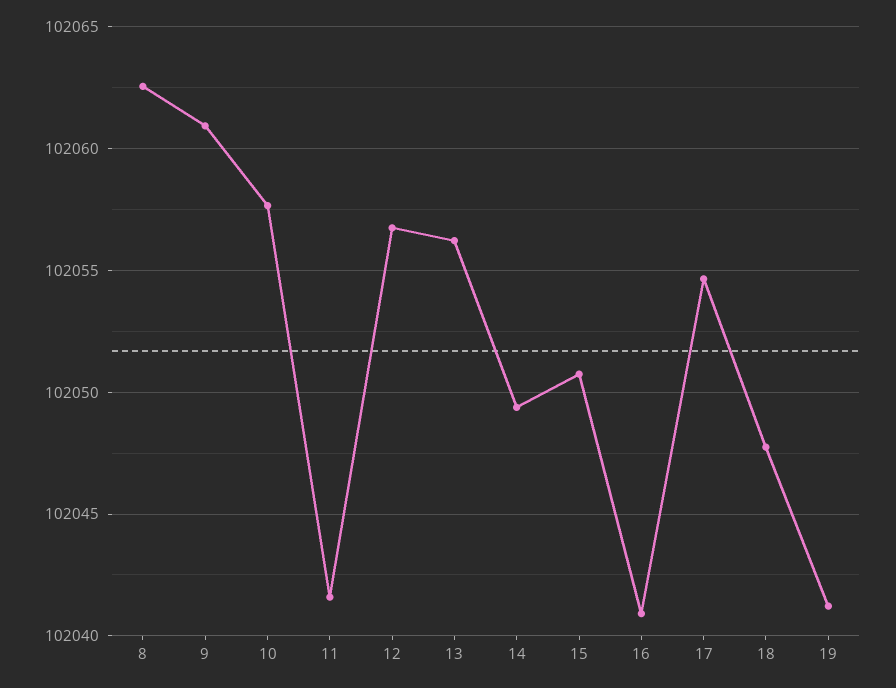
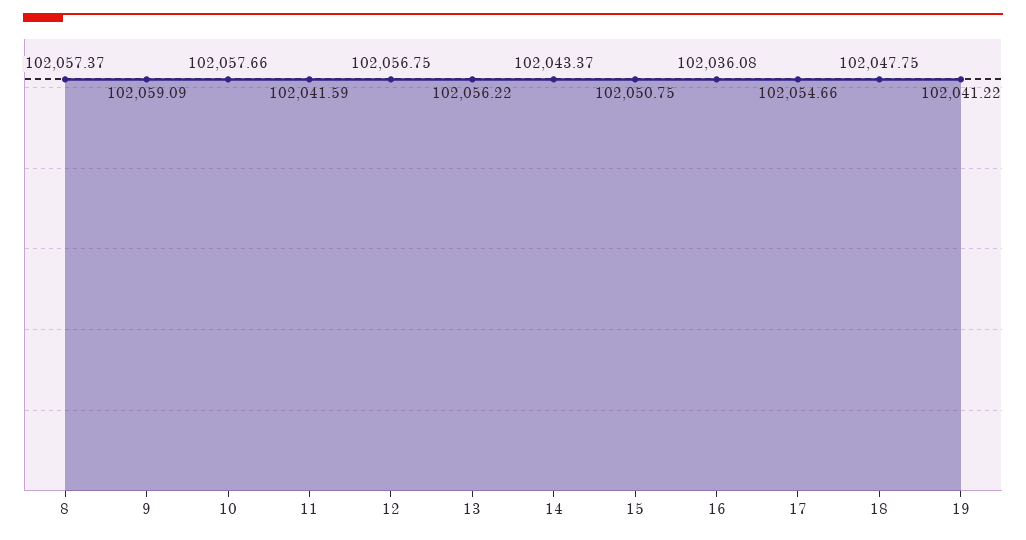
8: 102062.5 -> 102057.37
9: 102061 -> 102059.09
14: 102049.5 -> 102043.37
16: 102041 -> 102036.08

